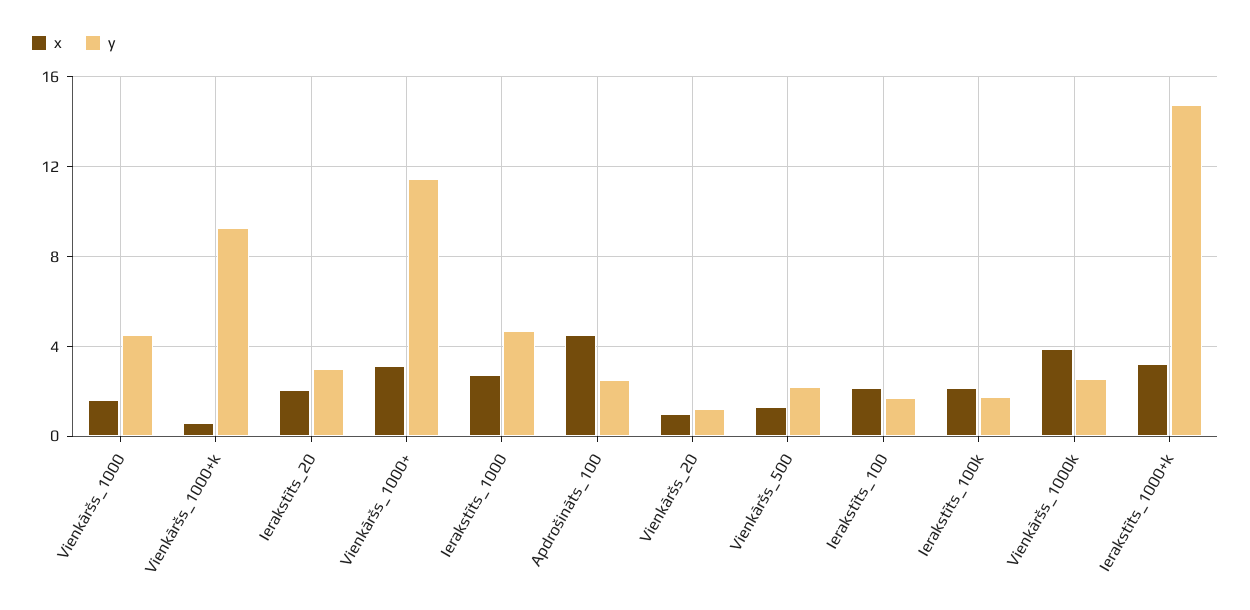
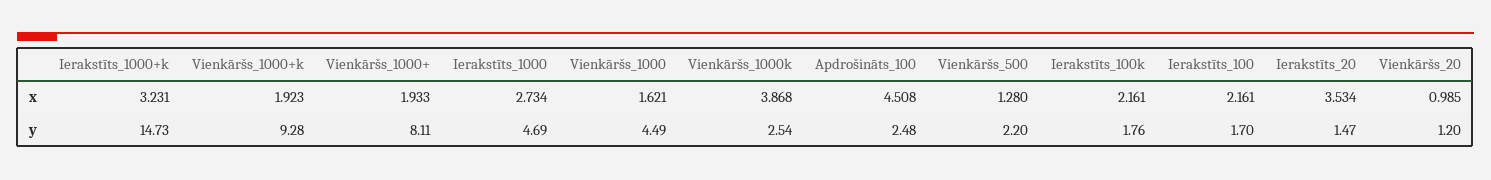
x, Vienkāršs_1000+k: 0.5 -> 1.923
x, Ierakstīts_20: 2 -> 3.534
y, Ierakstīts_20: 3 -> 1.47
x, Vienkāršs_1000+: 3 -> 1.933
y, Vienkāršs_1000+: 11.5 -> 8.11

